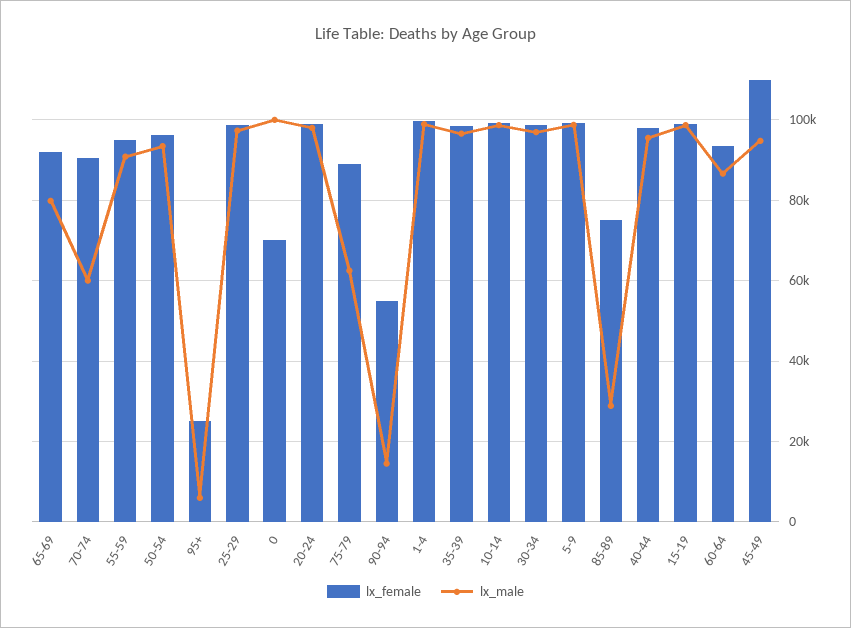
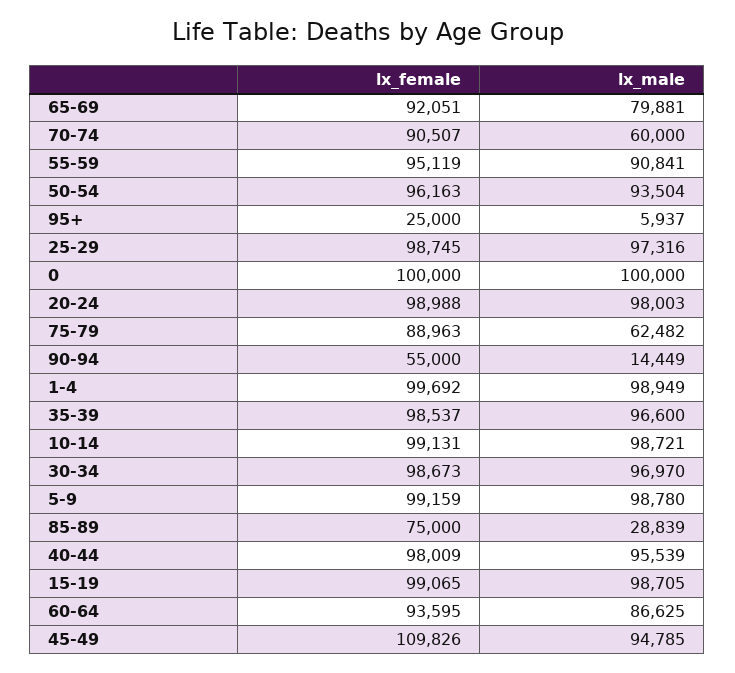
lx_female, 0: 70000 -> 100000

